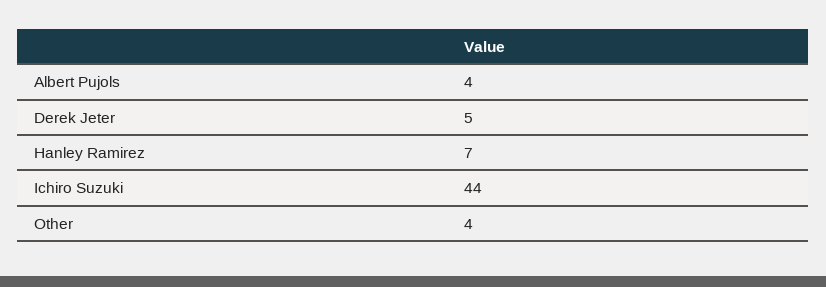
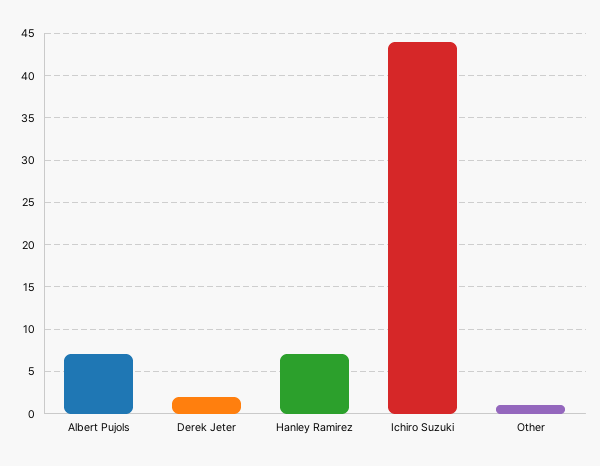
Albert Pujols: 4 -> 7
Derek Jeter: 5 -> 2
Other: 4 -> 1

